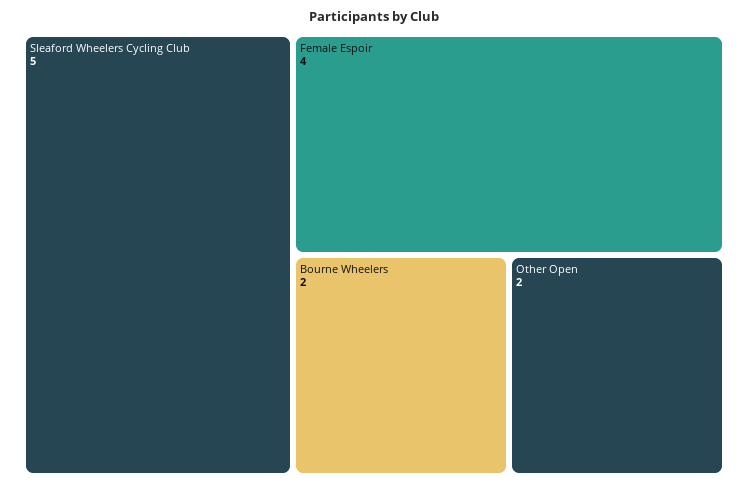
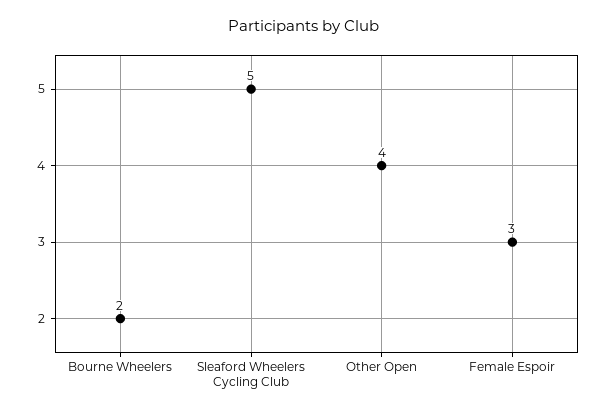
Female Espoir: 4 -> 3
Other Open: 2 -> 4

